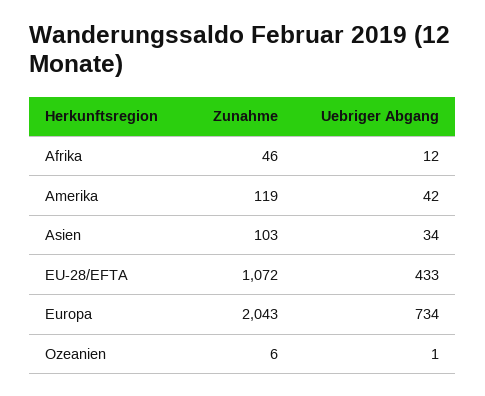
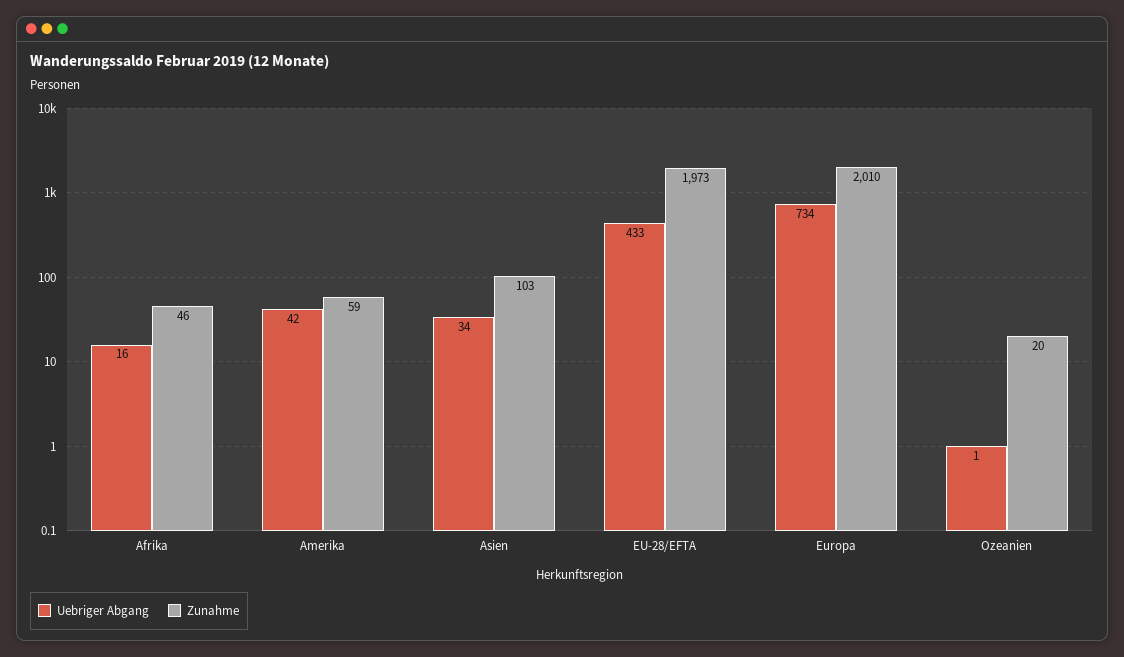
Uebriger Abgang, Afrika: 12 -> 16
Zunahme, Amerika: 119 -> 59
Zunahme, EU-28/EFTA: 1072 -> 1973
Zunahme, Europa: 2043 -> 2010
Zunahme, Ozeanien: 6 -> 20

